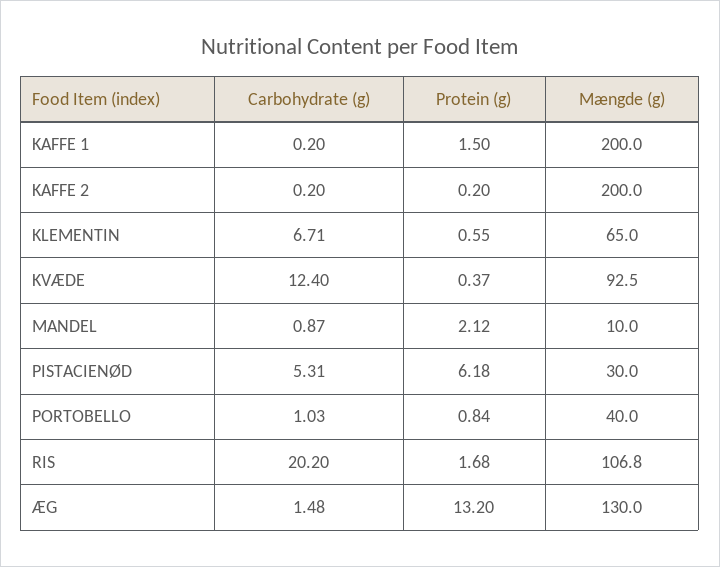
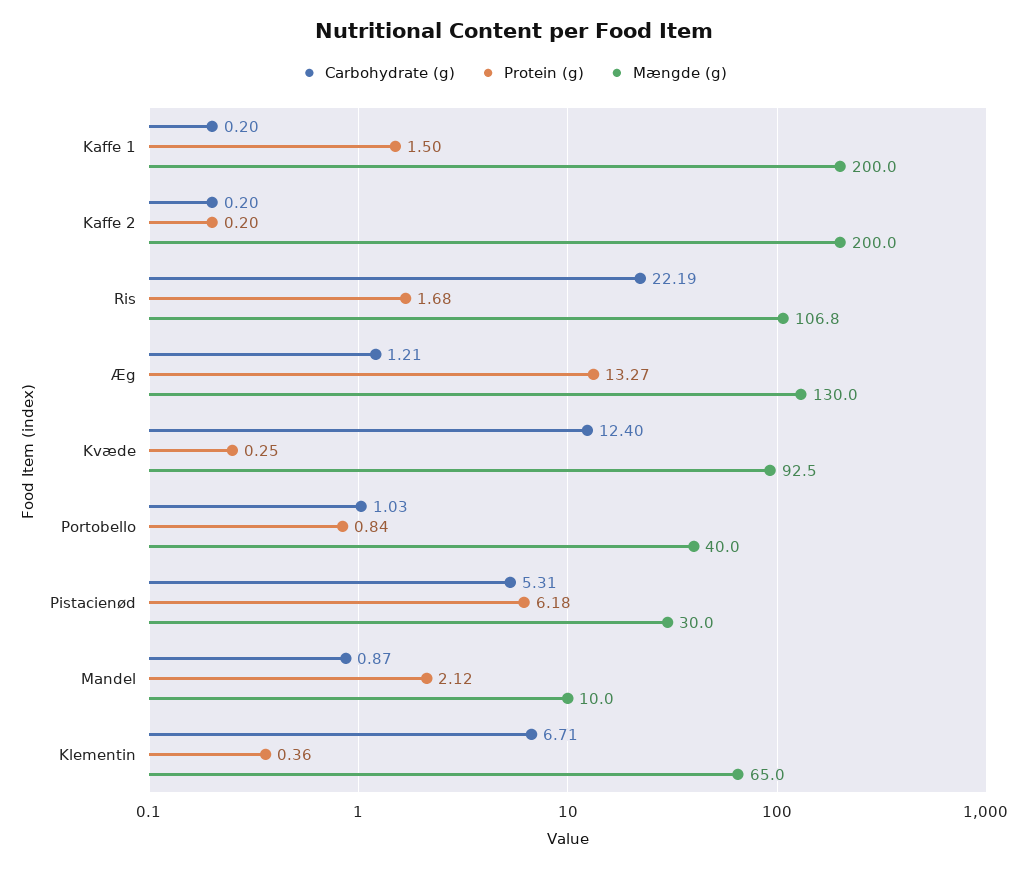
Protein (g), KLEMENTIN: 0.55 -> 0.36
Protein (g), KVÆDE: 0.37 -> 0.25
Carbohydrate (g), RIS: 20.2 -> 22.19
Carbohydrate (g), ÆG: 1.48 -> 1.21
Protein (g), ÆG: 13.2 -> 13.27

